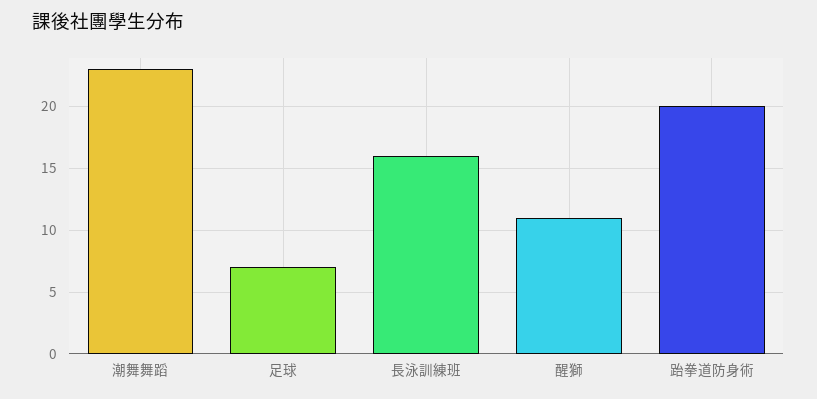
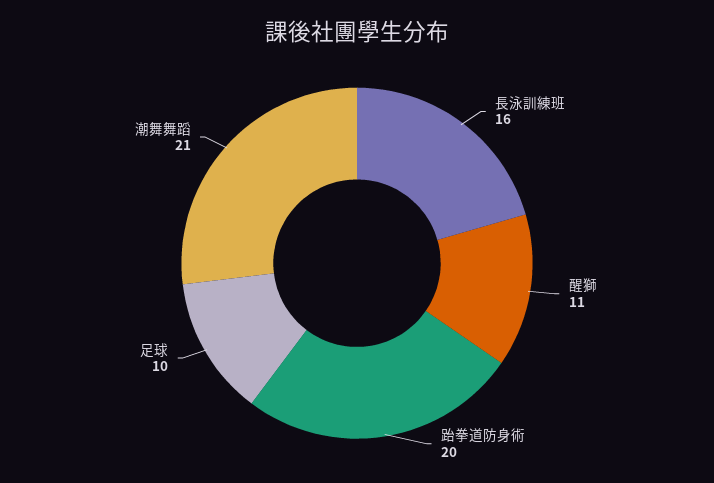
潮舞舞蹈: 23 -> 21
足球: 7 -> 10

